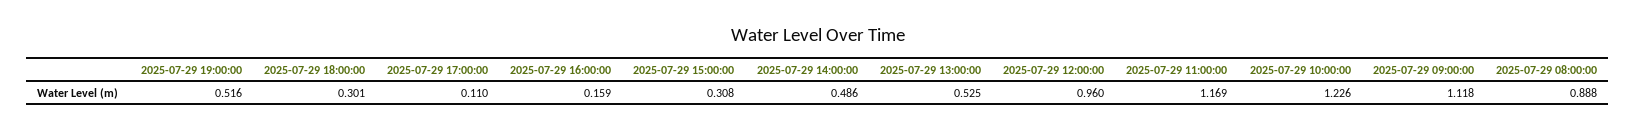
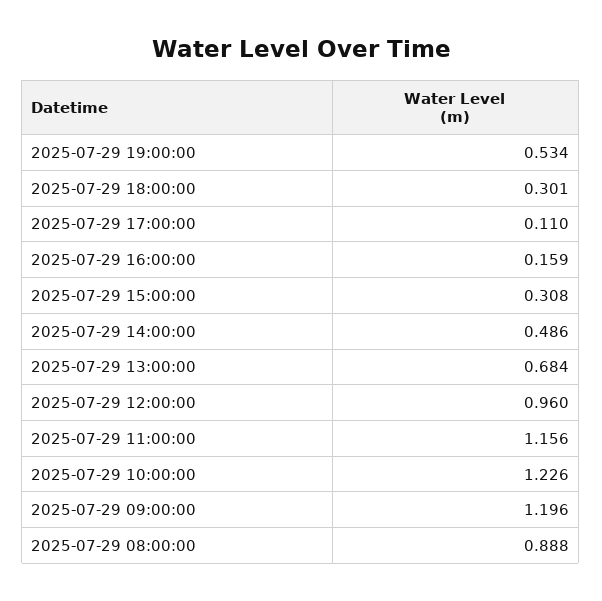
2025-07-29 19:00:00: 0.516 -> 0.534
2025-07-29 13:00:00: 0.525 -> 0.684
2025-07-29 11:00:00: 1.169 -> 1.156
2025-07-29 09:00:00: 1.118 -> 1.196

